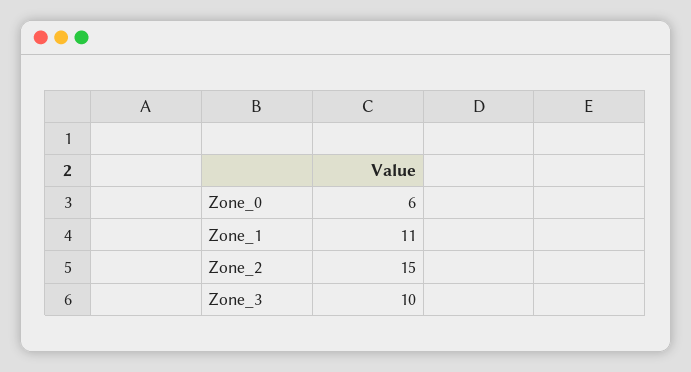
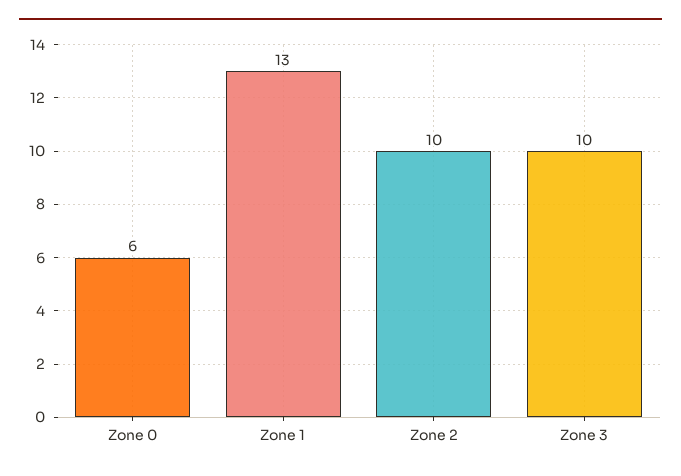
Zone_1: 11 -> 13
Zone_2: 15 -> 10

